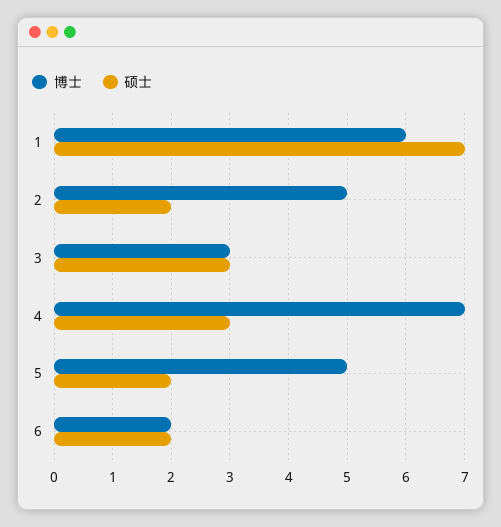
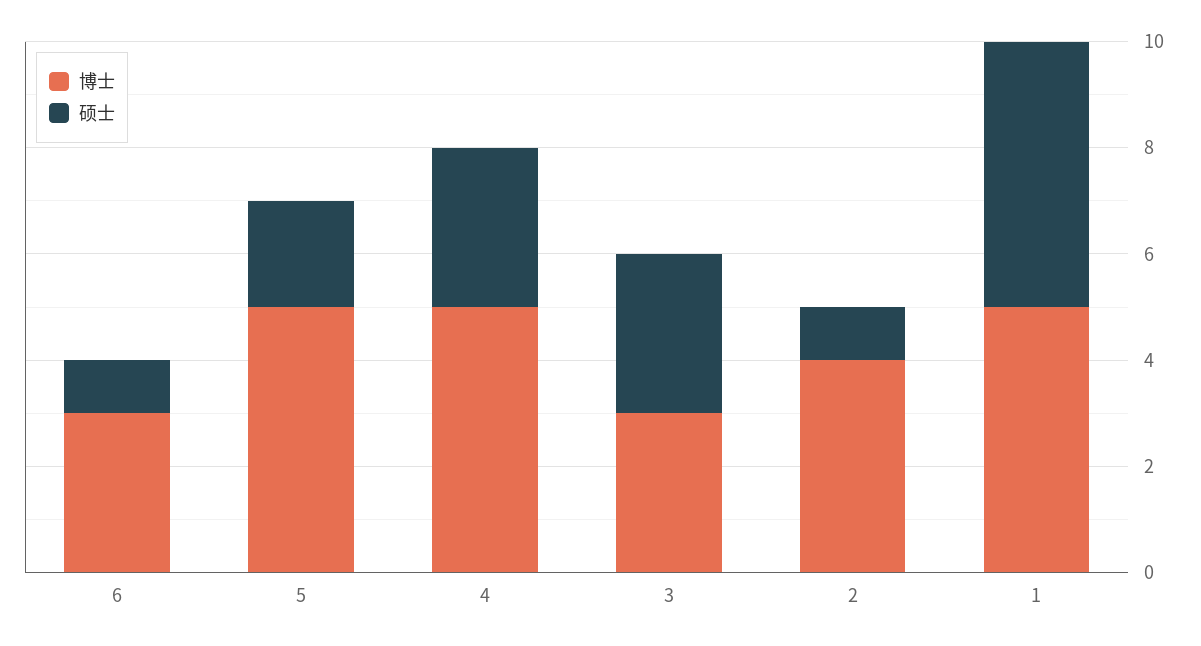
博士, 1: 6 -> 5
硕士, 1: 7 -> 5
博士, 2: 5 -> 4
硕士, 2: 2 -> 1
博士, 4: 7 -> 5
博士, 6: 2 -> 3
硕士, 6: 2 -> 1

